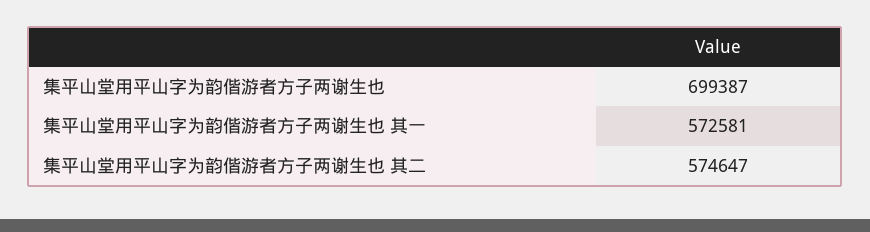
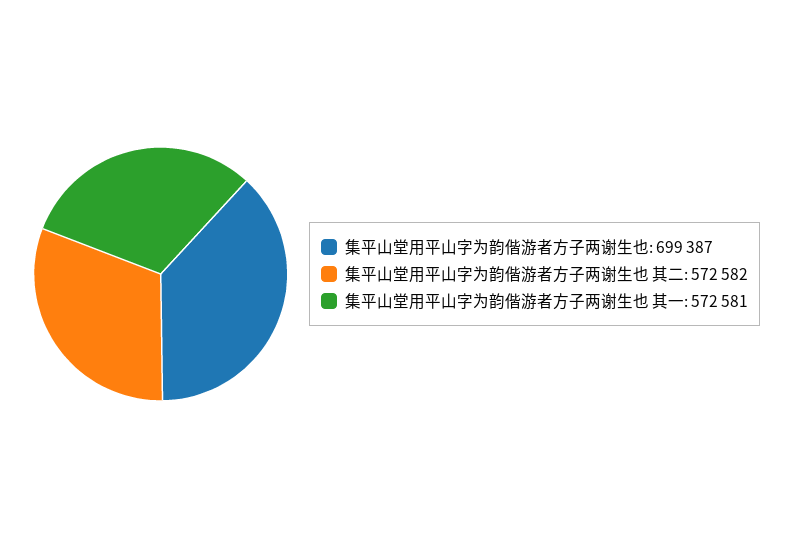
集平山堂用平山字为韵偕游者方子两谢生也 其二: 574647 -> 572582

